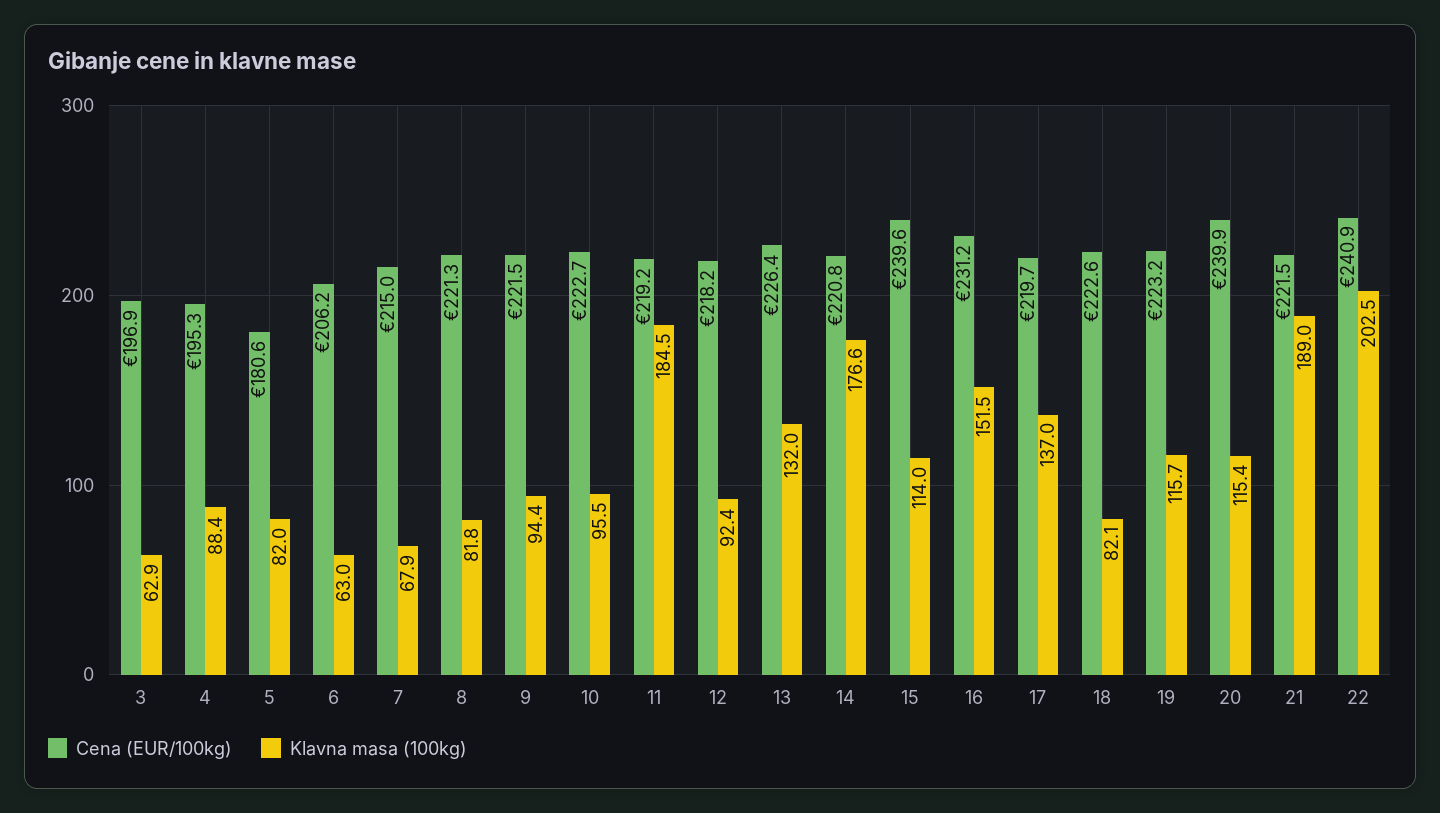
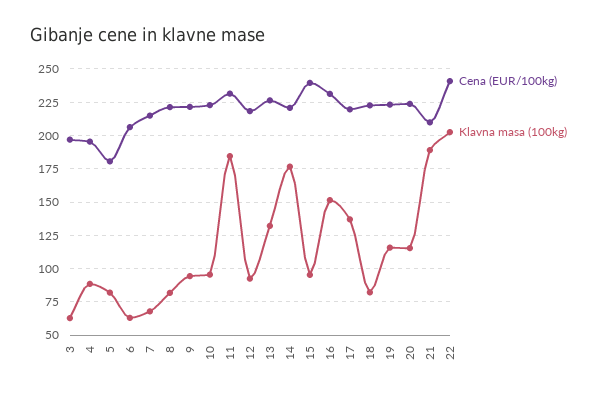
Cena (EUR/100kg), 11: 219.2 -> 230
Klavna masa (100kg), 15: 114 -> 95
Cena (EUR/100kg), 20: 239.9 -> 225
Cena (EUR/100kg), 21: 221.5 -> 210

